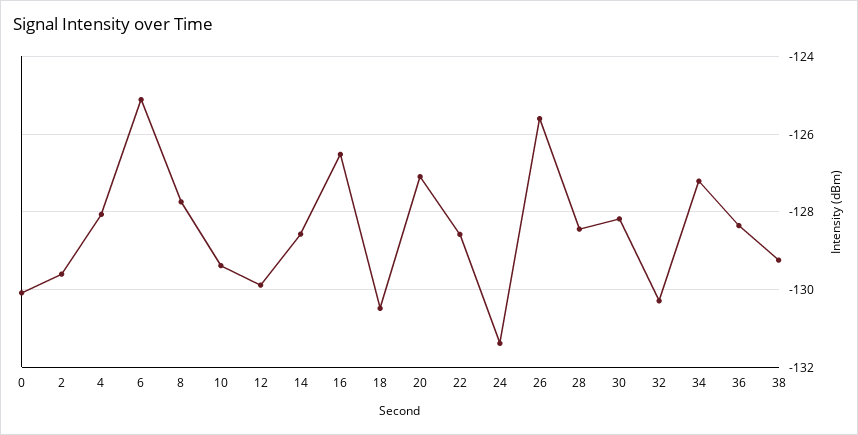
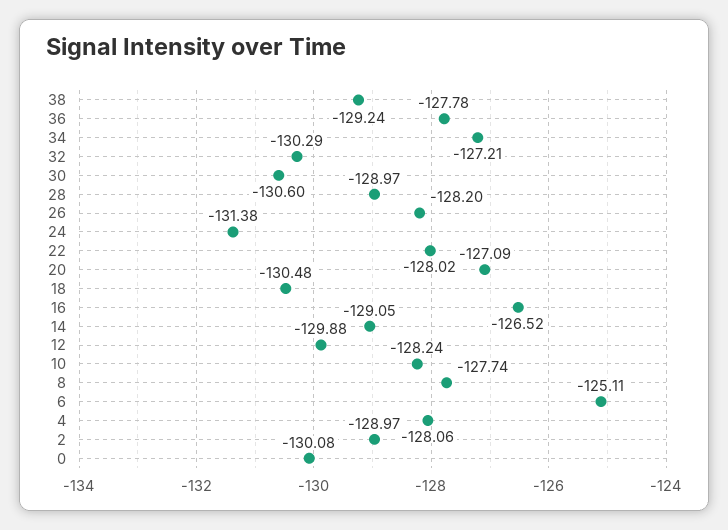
2: -129.6 -> -128.97
10: -129.4 -> -128.24
14: -128.6 -> -129.05
22: -128.6 -> -128.02
26: -125.6 -> -128.2
28: -128.4 -> -128.97
30: -128.2 -> -130.6
36: -128.4 -> -127.78

